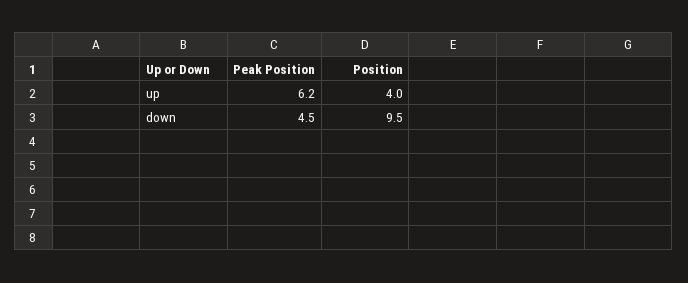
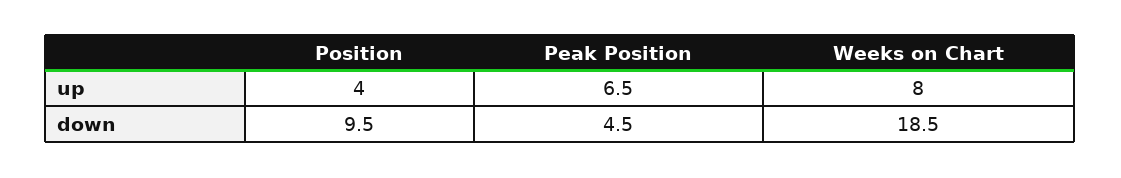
Peak Position, up: 6.2 -> 6.5
Weeks on Chart, up: none -> 8
Weeks on Chart, down: none -> 18.5

